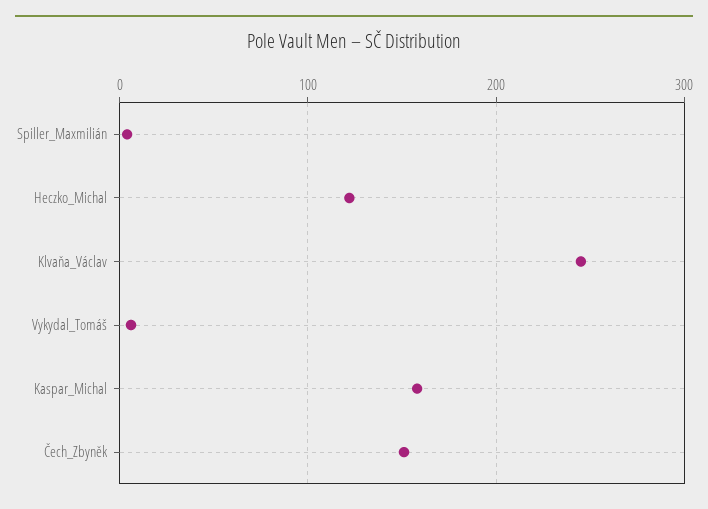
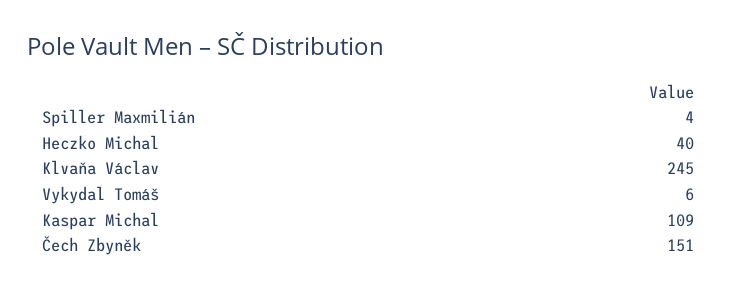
Heczko_Michal: 120 -> 40
Kaspar_Michal: 160 -> 109

